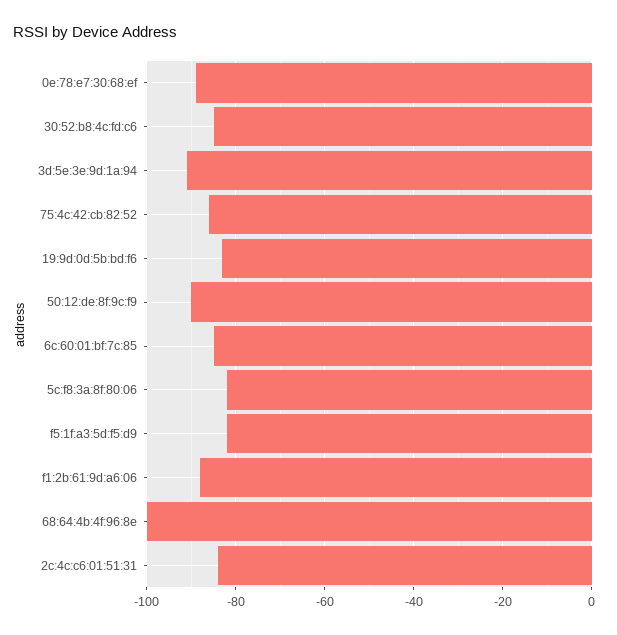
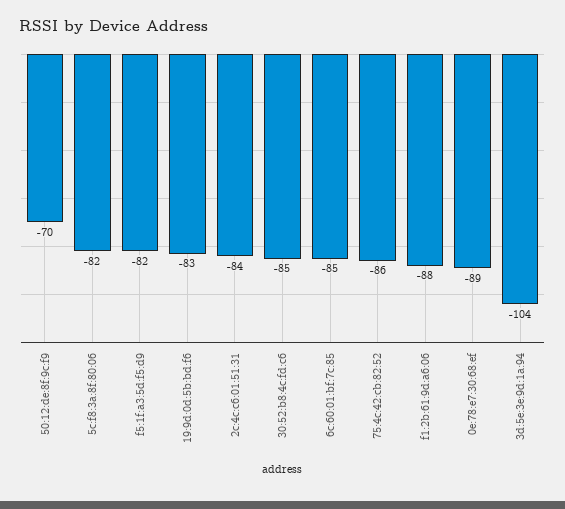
3d:5e:3e:9d:1a:94: -90 -> -104
50:12:de:8f:9c:f9: -90 -> -70
68:64:4b:4f:96:8e: -100 -> none

